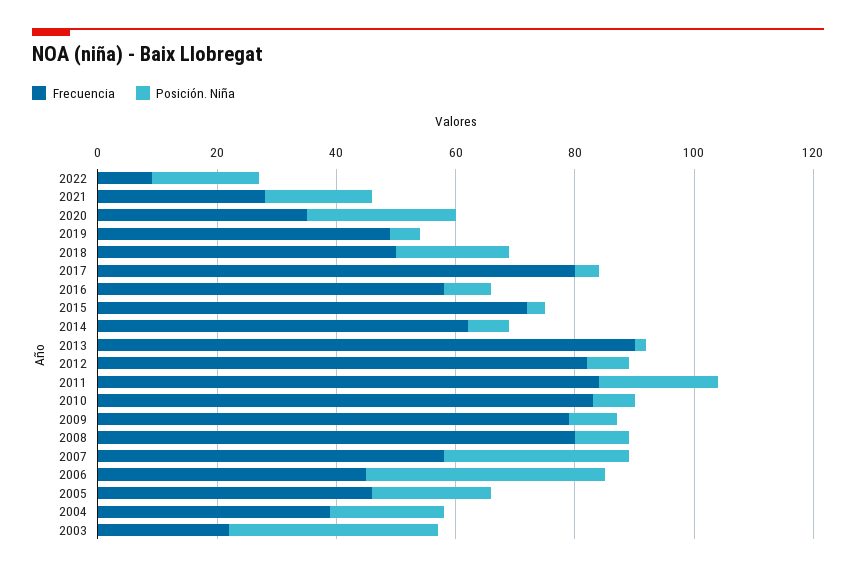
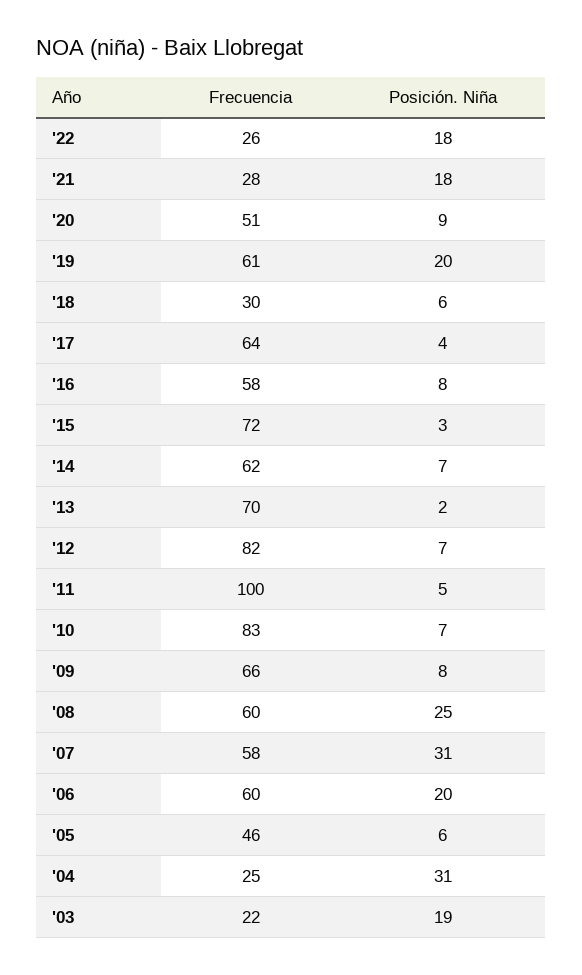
Frecuencia, 2022: 10 -> 26
Frecuencia, 2020: 35 -> 51
Posición. Niña, 2020: 25 -> 9
Frecuencia, 2019: 50 -> 61
Posición. Niña, 2019: 5 -> 20
Frecuencia, 2018: 50 -> 30
Posición. Niña, 2018: 20 -> 6
Frecuencia, 2017: 80 -> 64
Frecuencia, 2013: 90 -> 70
Frecuencia, 2011: 85 -> 100
Posición. Niña, 2011: 20 -> 5
Frecuencia, 2009: 80 -> 66
Frecuencia, 2008: 80 -> 60
Posición. Niña, 2008: 10 -> 25
Frecuencia, 2006: 45 -> 60
Posición. Niña, 2006: 40 -> 20
Posición. Niña, 2005: 20 -> 6
Frecuencia, 2004: 40 -> 25
Posición. Niña, 2004: 20 -> 31
Posición. Niña, 2003: 35 -> 19

